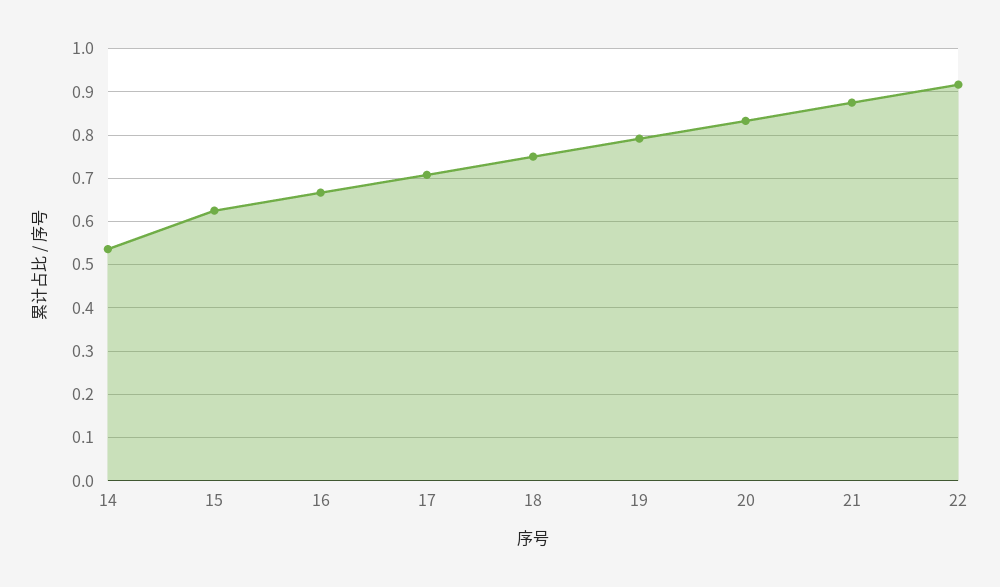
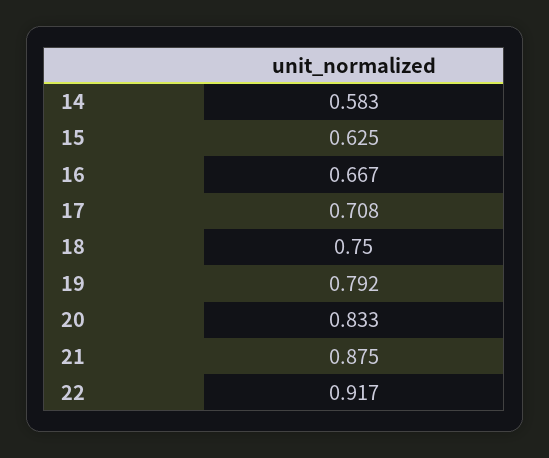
14: 0.54 -> 0.583

